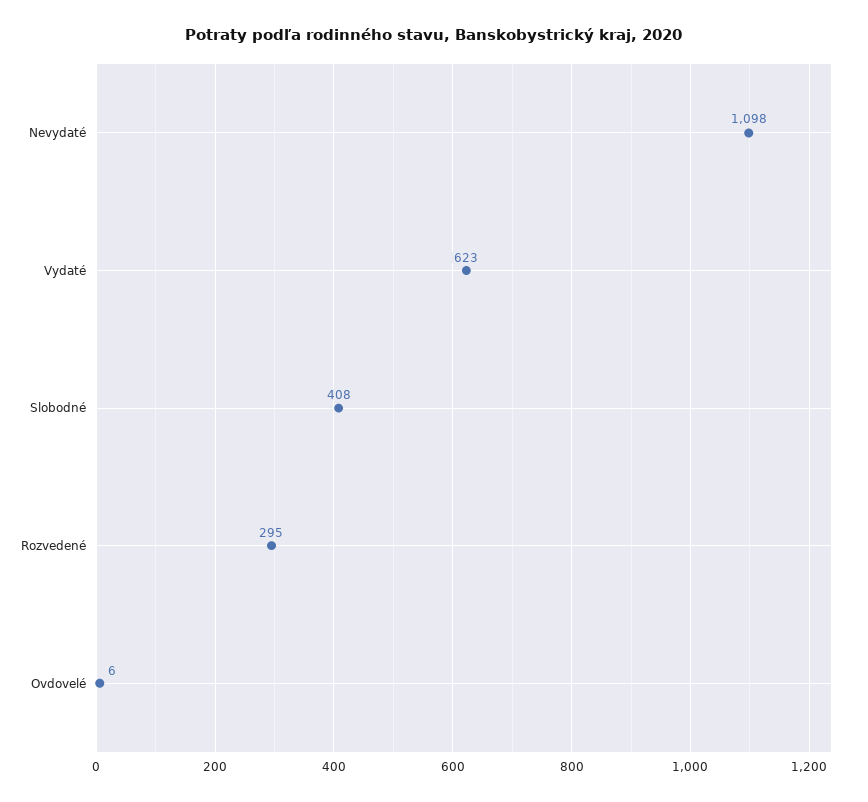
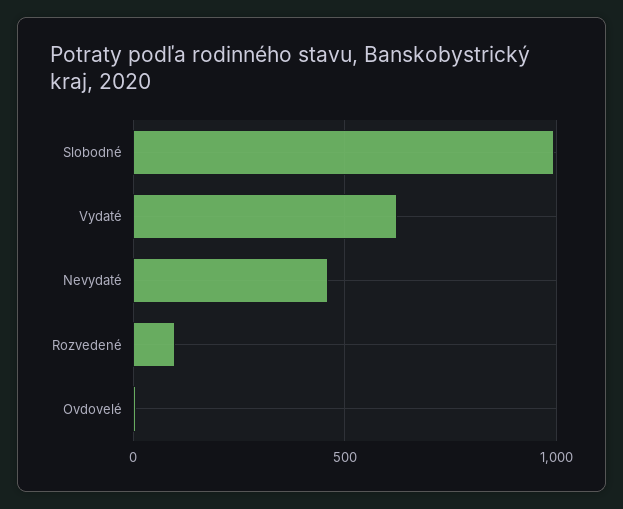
Nevydaté: 1098 -> 450
Slobodné: 408 -> 1000
Rozvedené: 295 -> 100

